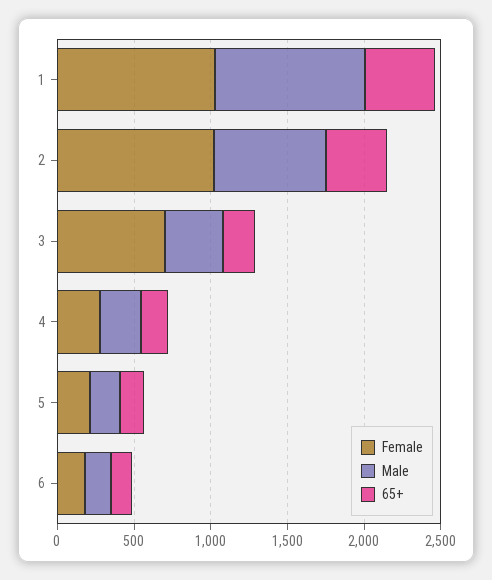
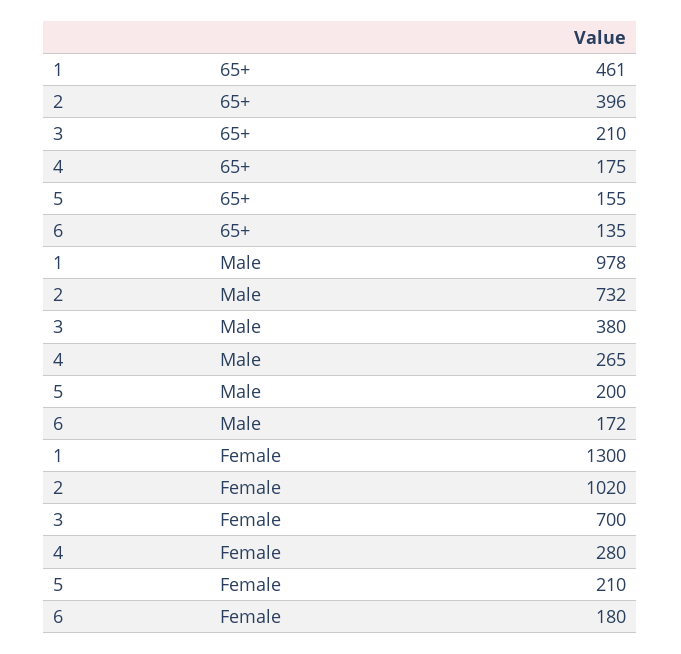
Female, 1: 1000 -> 1300

